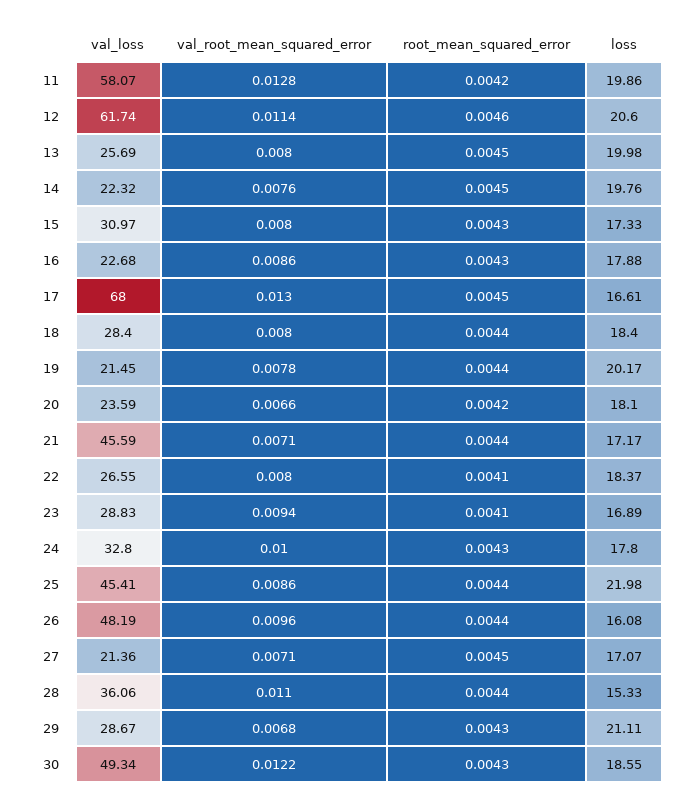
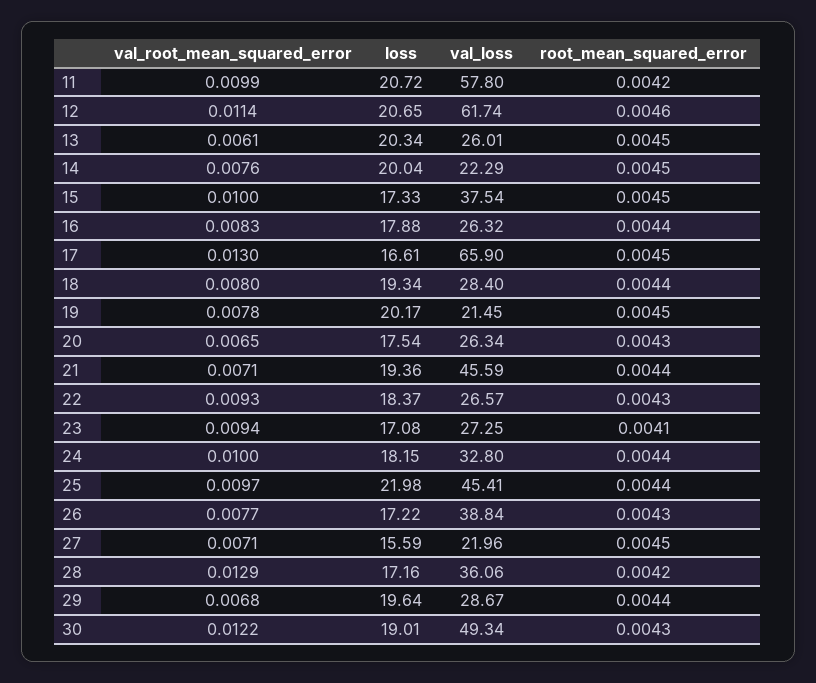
val_loss, 11: 58.07 -> 57.8
val_root_mean_squared_error, 11: 0.0128 -> 0.0099
loss, 11: 19.86 -> 20.72
loss, 12: 20.6 -> 20.65
val_loss, 13: 25.69 -> 26.01
val_root_mean_squared_error, 13: 0.008 -> 0.0061
loss, 13: 19.98 -> 20.34
val_loss, 14: 22.32 -> 22.29
loss, 14: 19.76 -> 20.04
val_loss, 15: 30.97 -> 37.54
val_root_mean_squared_error, 15: 0.008 -> 0.01
root_mean_squared_error, 15: 0.0043 -> 0.0045
val_loss, 16: 22.68 -> 26.32
val_root_mean_squared_error, 16: 0.0086 -> 0.0083
root_mean_squared_error, 16: 0.0043 -> 0.0044
val_loss, 17: 68 -> 65.9
loss, 18: 18.4 -> 19.34
root_mean_squared_error, 19: 0.0044 -> 0.0045
val_loss, 20: 23.59 -> 26.34
val_root_mean_squared_error, 20: 0.0066 -> 0.0065
root_mean_squared_error, 20: 0.0042 -> 0.0043
loss, 20: 18.1 -> 17.54
loss, 21: 17.17 -> 19.36
val_loss, 22: 26.55 -> 26.57
val_root_mean_squared_error, 22: 0.008 -> 0.0093
root_mean_squared_error, 22: 0.0041 -> 0.0043
val_loss, 23: 28.83 -> 27.25
loss, 23: 16.89 -> 17.08
root_mean_squared_error, 24: 0.0043 -> 0.0044
loss, 24: 17.8 -> 18.15
val_root_mean_squared_error, 25: 0.0086 -> 0.0097
val_loss, 26: 48.19 -> 38.84
val_root_mean_squared_error, 26: 0.0096 -> 0.0077
root_mean_squared_error, 26: 0.0044 -> 0.0043
loss, 26: 16.08 -> 17.22
val_loss, 27: 21.36 -> 21.96
loss, 27: 17.07 -> 15.59
val_root_mean_squared_error, 28: 0.011 -> 0.0129
root_mean_squared_error, 28: 0.0044 -> 0.0042
loss, 28: 15.33 -> 17.16
root_mean_squared_error, 29: 0.0043 -> 0.0044
loss, 29: 21.11 -> 19.64
loss, 30: 18.55 -> 19.01

